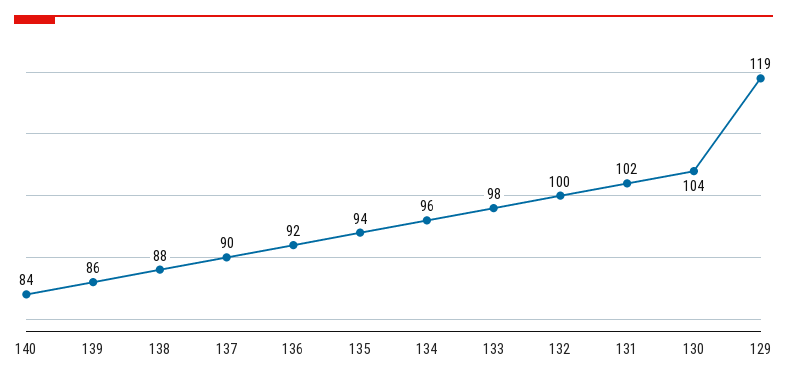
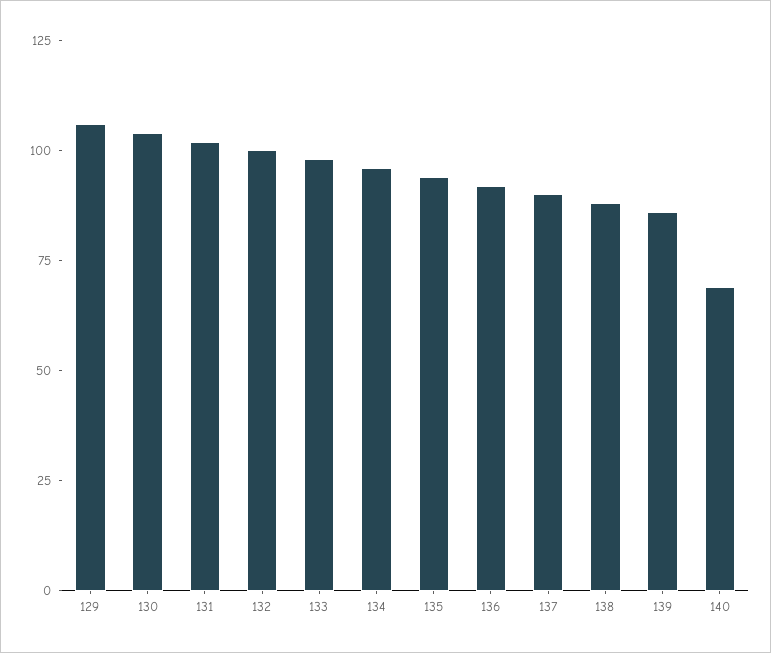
140: 84 -> 70
129: 119 -> 105

